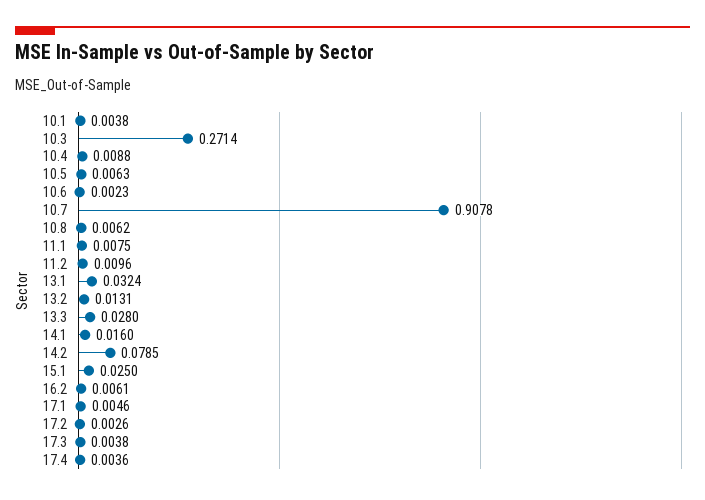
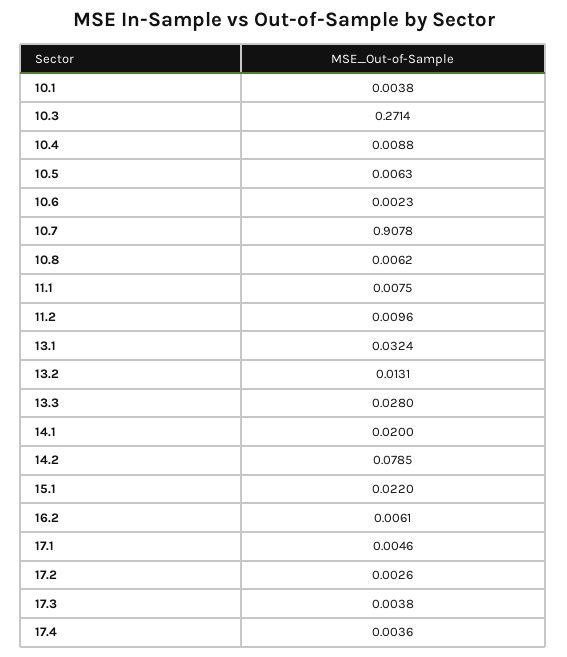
14.1: 0.016 -> 0.02
15.1: 0.025 -> 0.022

